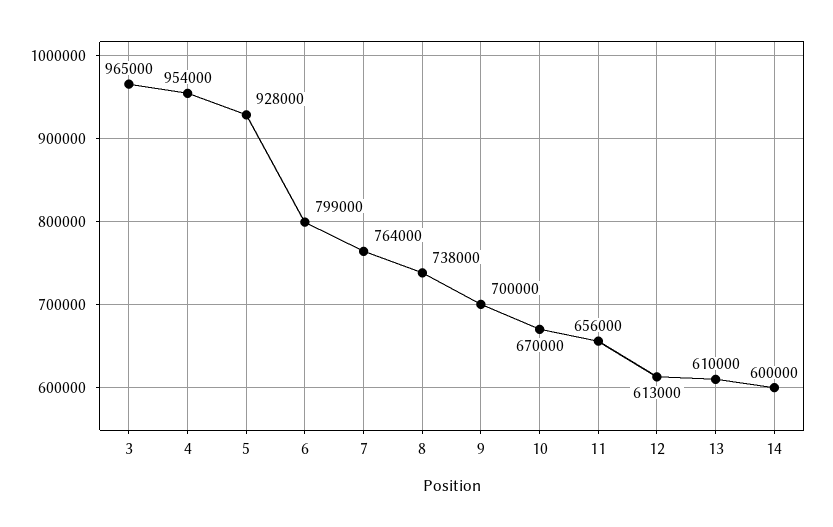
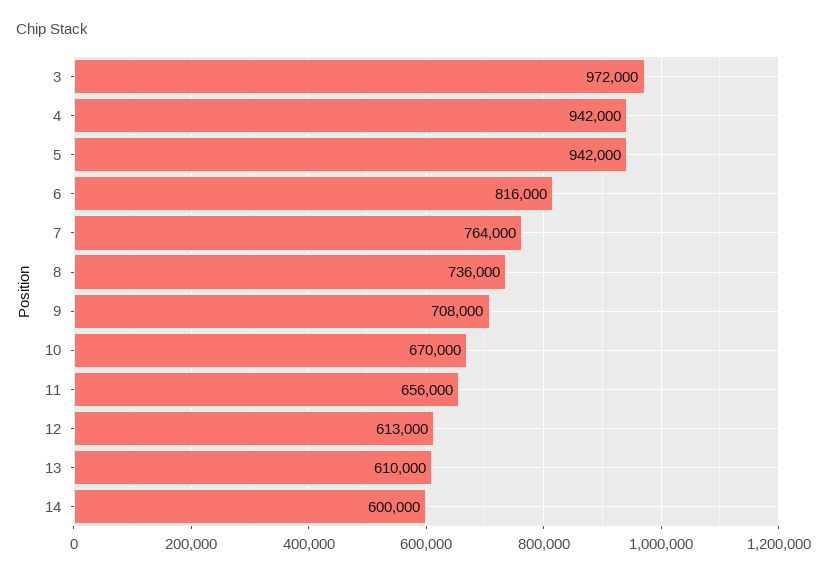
3: 965000 -> 972000
4: 954000 -> 942000
5: 928000 -> 942000
6: 799000 -> 816000
8: 738000 -> 736000
9: 700000 -> 708000

